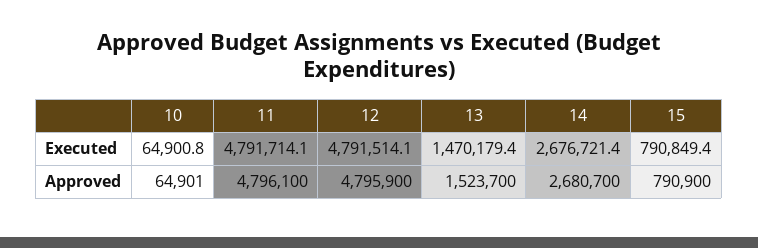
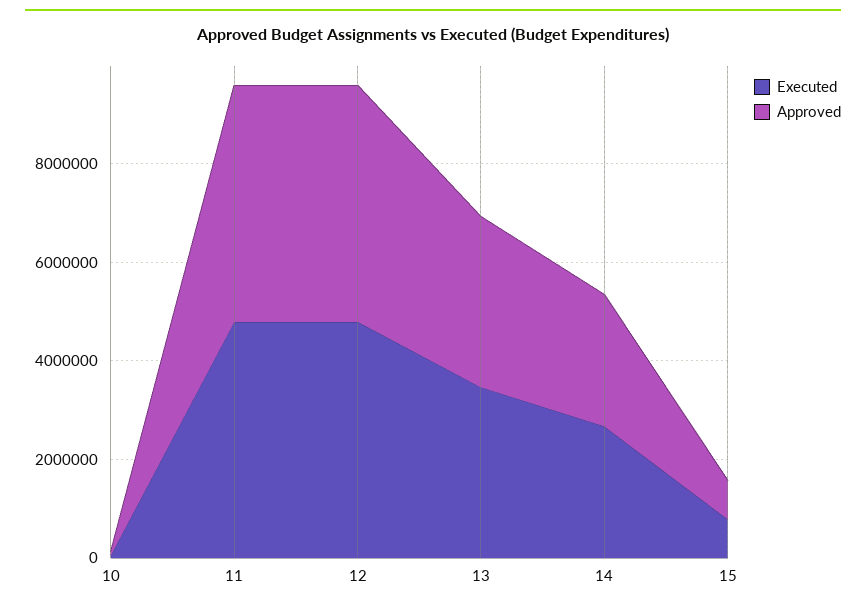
Executed, 13: 1470179.4 -> 3500000
Approved, 13: 1523700 -> 3500000

